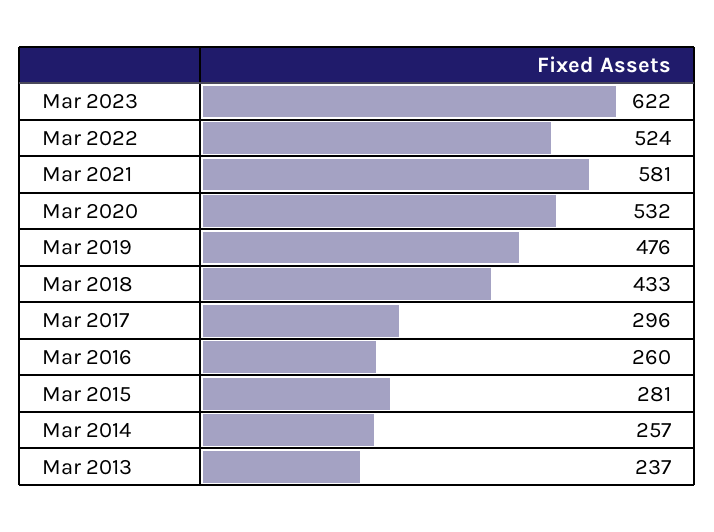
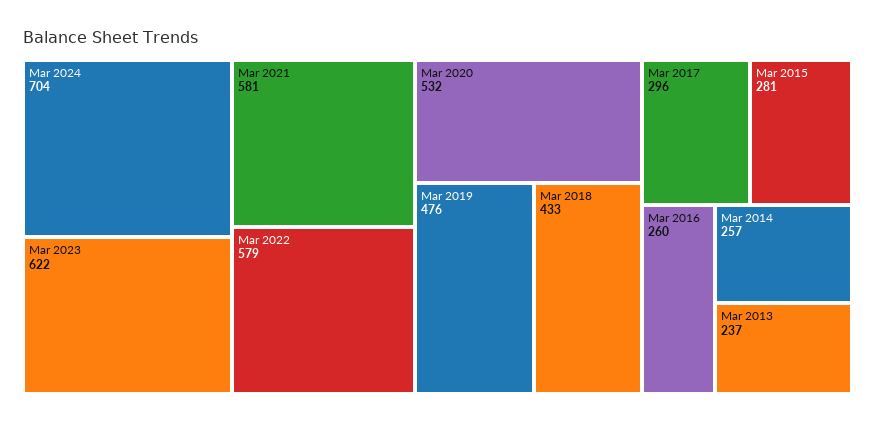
Mar 2022: 524 -> 579
Mar 2024: none -> 704

